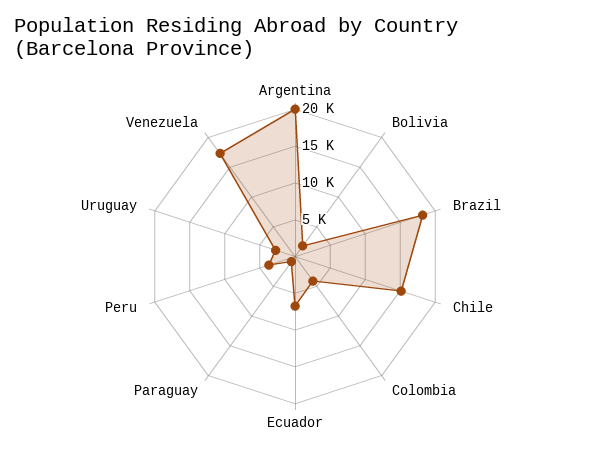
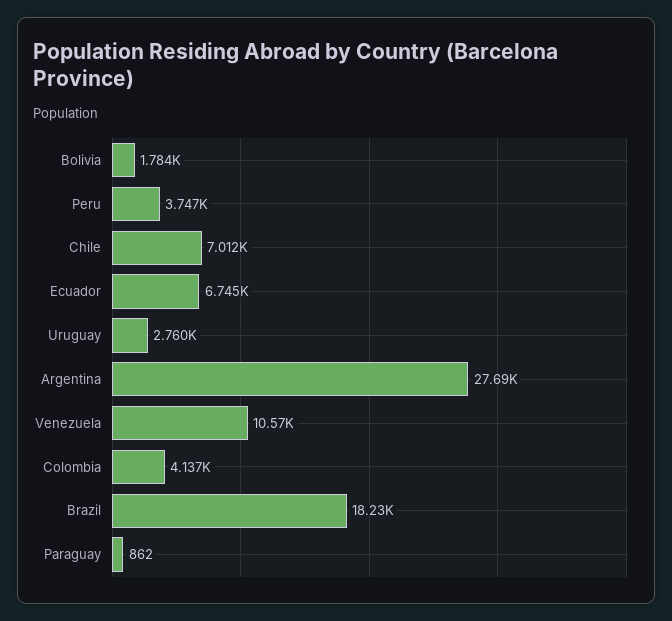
Argentina: 20000 -> 27690
Chile: 15000 -> 7012
Venezuela: 17500 -> 10570

